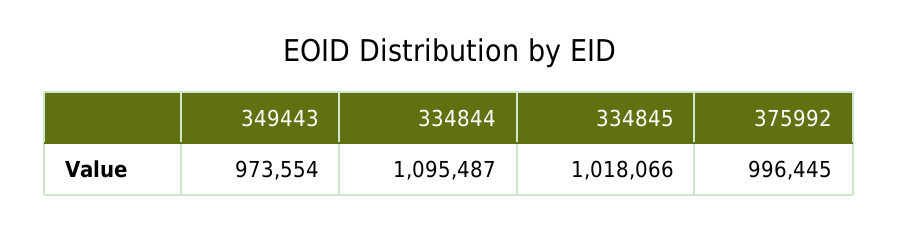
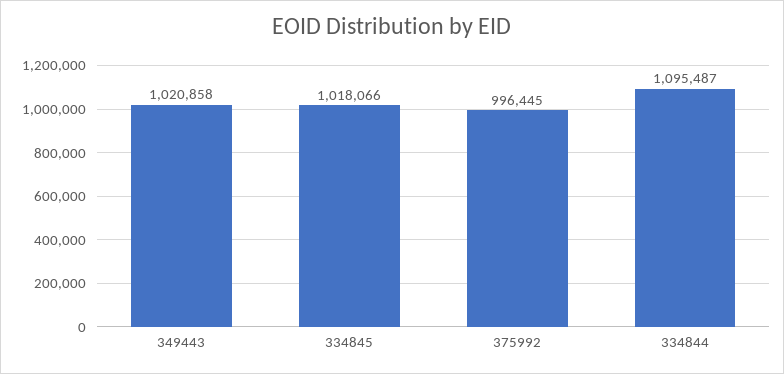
349443: 973554 -> 1020858

